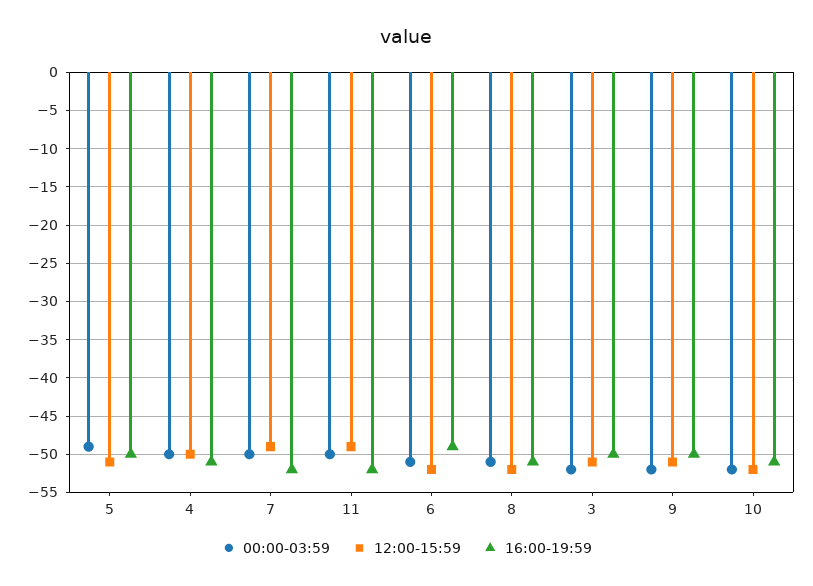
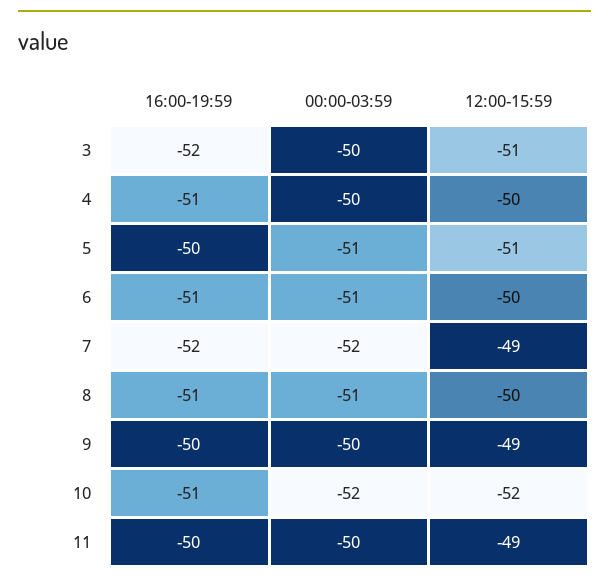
00:00-03:59, 5: -49 -> -51
00:00-03:59, 7: -50 -> -52
16:00-19:59, 11: -52 -> -50
12:00-15:59, 6: -52 -> -50
16:00-19:59, 6: -49 -> -51
12:00-15:59, 8: -52 -> -50
00:00-03:59, 3: -52 -> -50
16:00-19:59, 3: -50 -> -52
00:00-03:59, 9: -52 -> -50
12:00-15:59, 9: -51 -> -49

